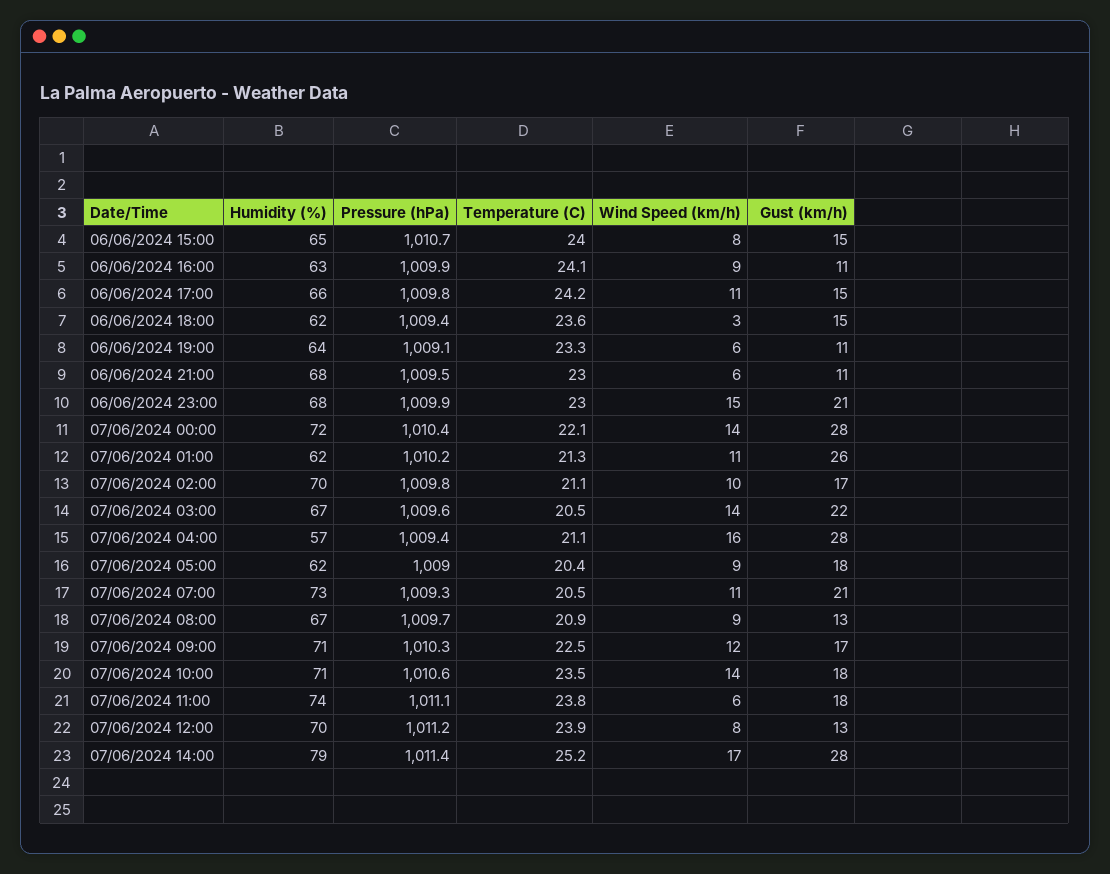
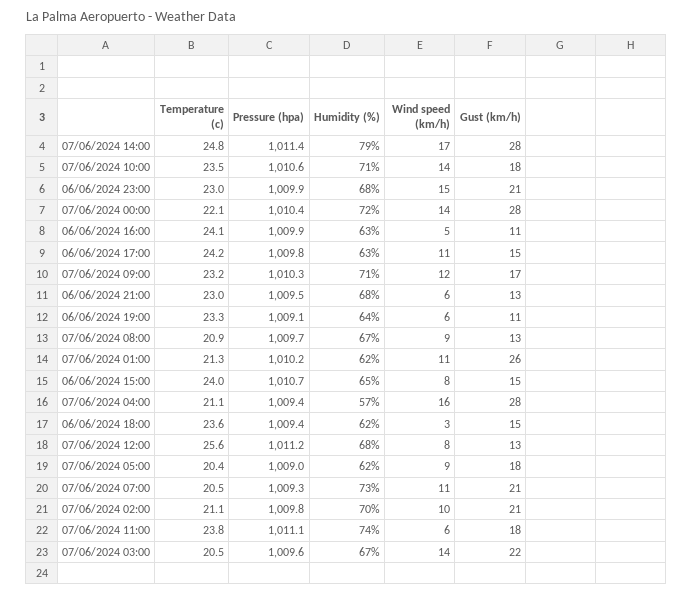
Wind Speed (km/h), 06/06/2024 16:00: 9 -> 5
Humidity (%), 06/06/2024 17:00: 66 -> 63
Gust (km/h), 06/06/2024 21:00: 11 -> 13
Gust (km/h), 07/06/2024 02:00: 17 -> 21
Temperature (C), 07/06/2024 09:00: 22.5 -> 23.2
Humidity (%), 07/06/2024 12:00: 70 -> 68
Temperature (C), 07/06/2024 12:00: 23.9 -> 25.6
Temperature (C), 07/06/2024 14:00: 25.2 -> 24.8

